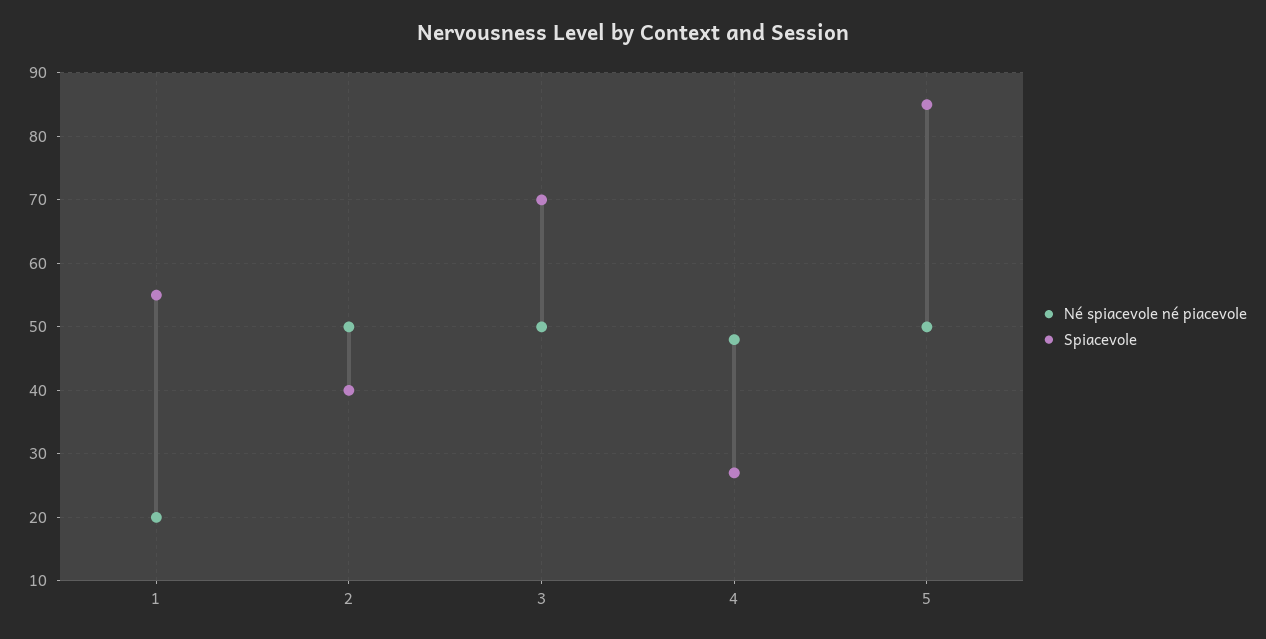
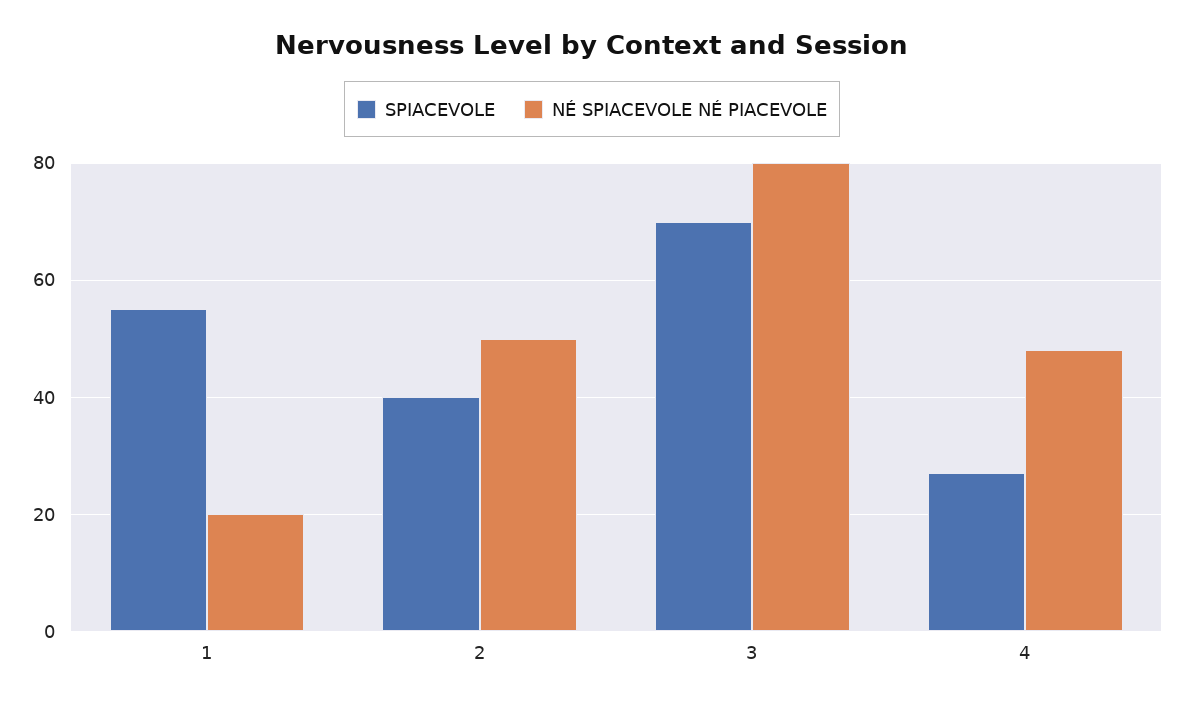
Né spiacevole né piacevole, 3: 50 -> 80
Né spiacevole né piacevole, 5: 50 -> none
Spiacevole, 5: 85 -> none

